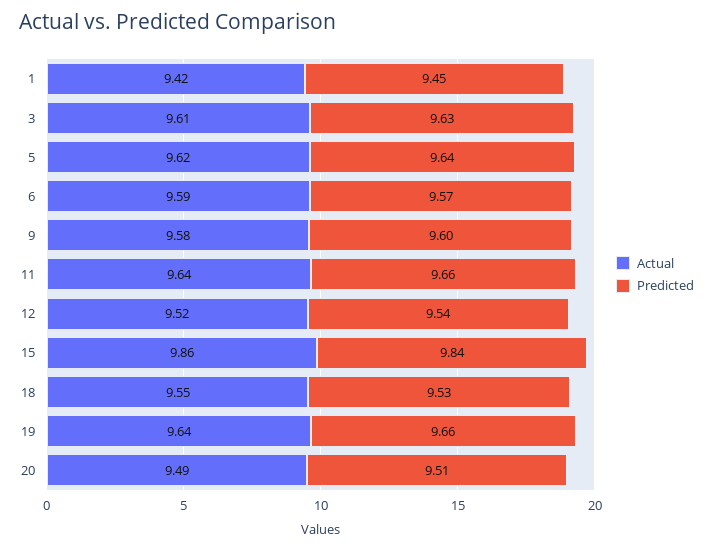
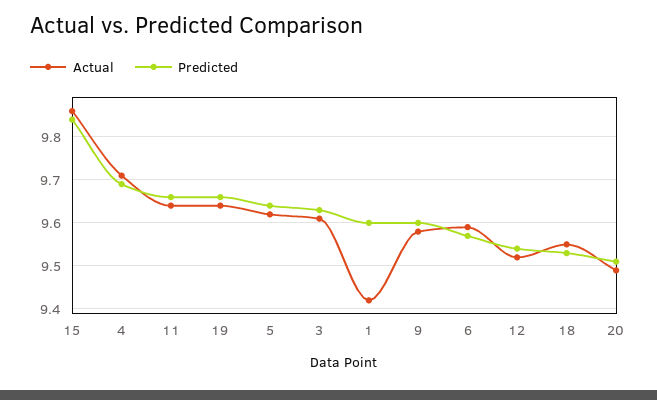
Predicted, 1: 9.45 -> 9.6
Actual, 4: none -> 9.7
Predicted, 4: none -> 9.7

